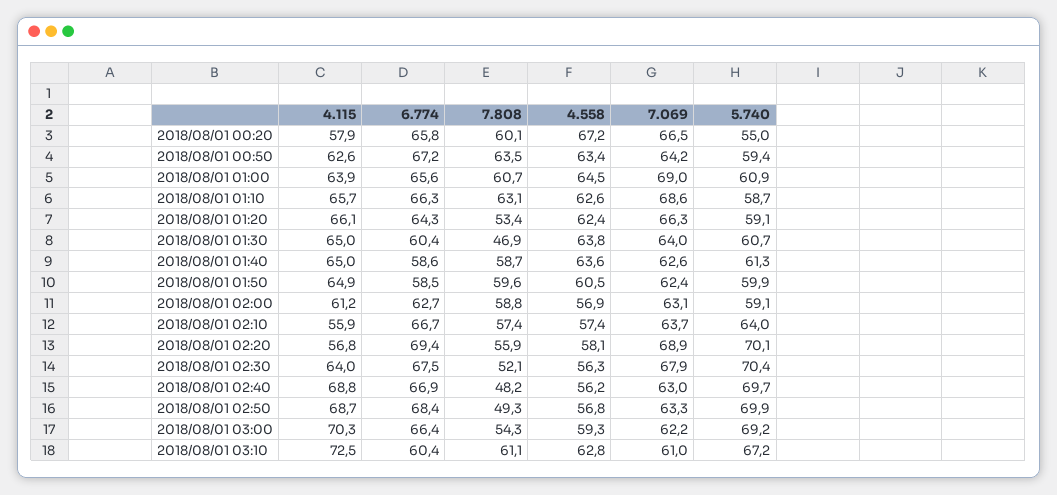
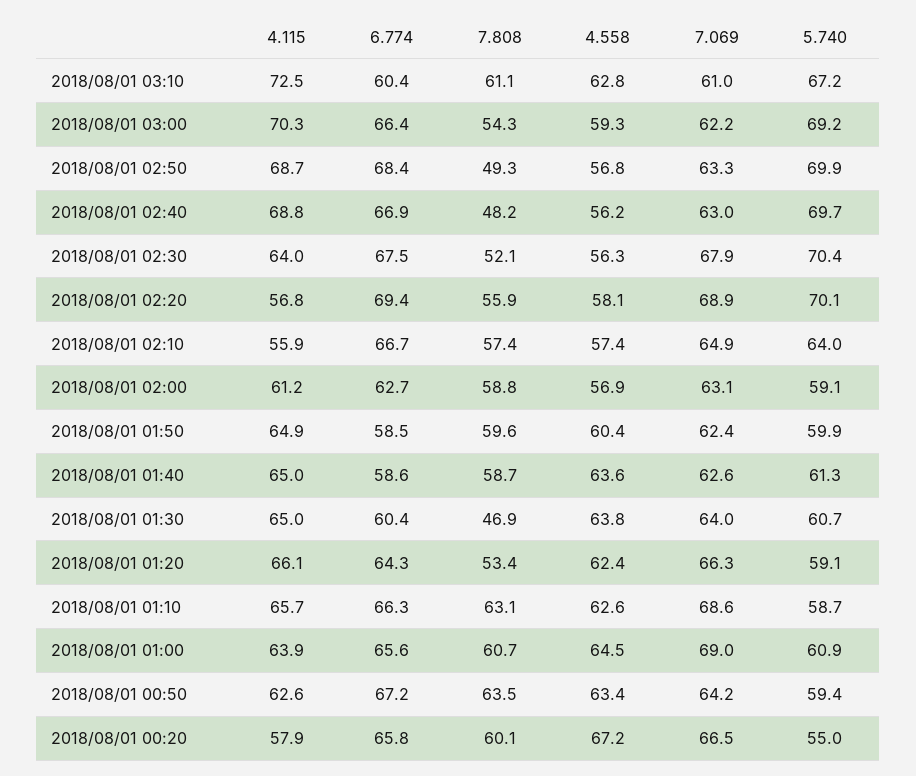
4.558, 2018/08/01 01:50: 60.5 -> 60.4
7.069, 2018/08/01 02:10: 63.7 -> 64.9

